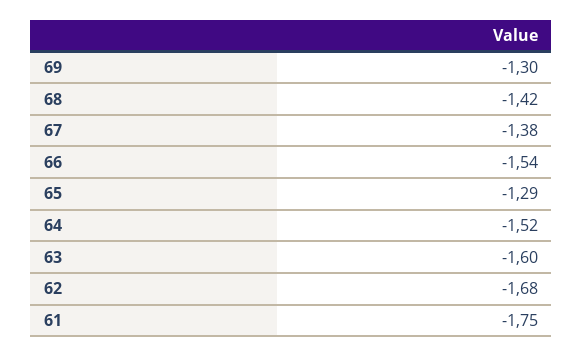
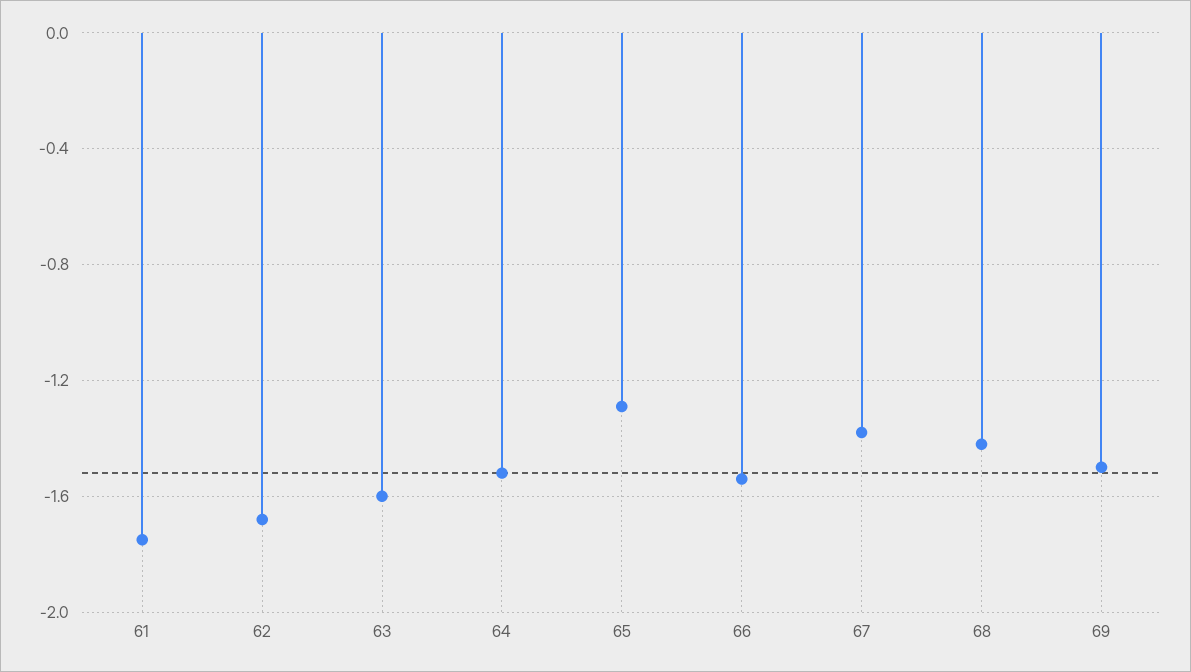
69: -1.3 -> -1.5

